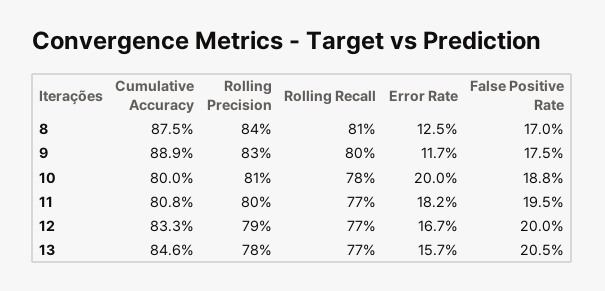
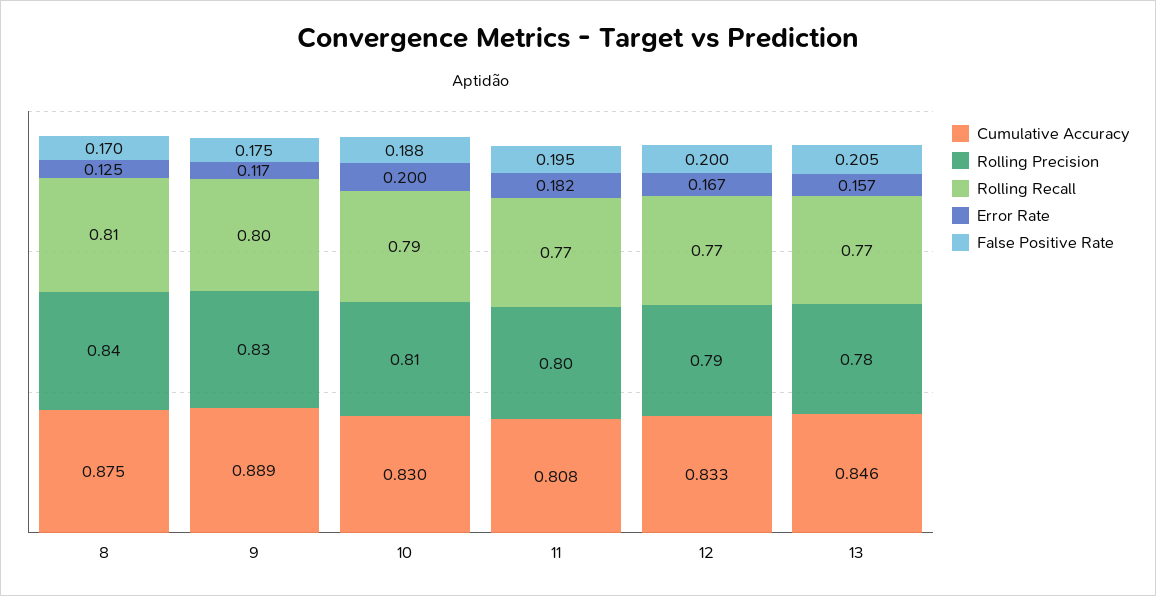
Cumulative Accuracy, 10: 0.8 -> 0.83
Rolling Recall, 10: 0.78 -> 0.79

